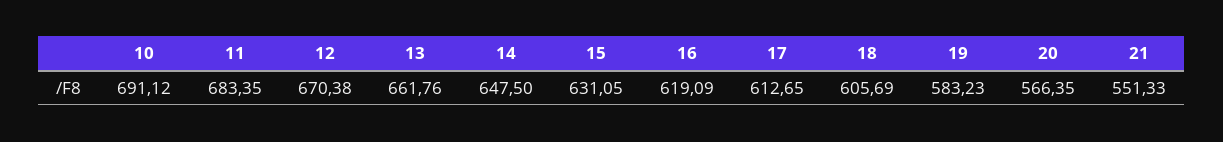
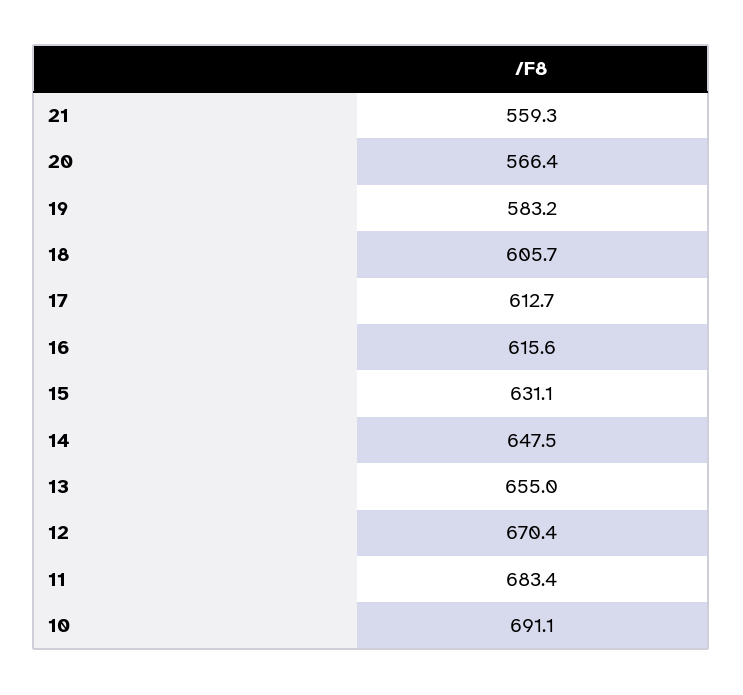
13: 661.76 -> 655
16: 619.09 -> 615.6
21: 551.33 -> 559.3

